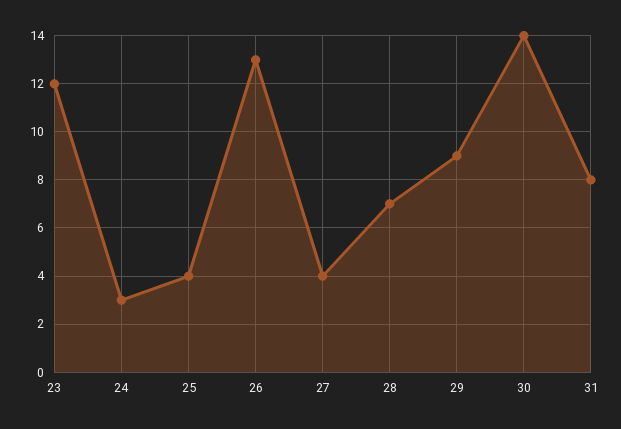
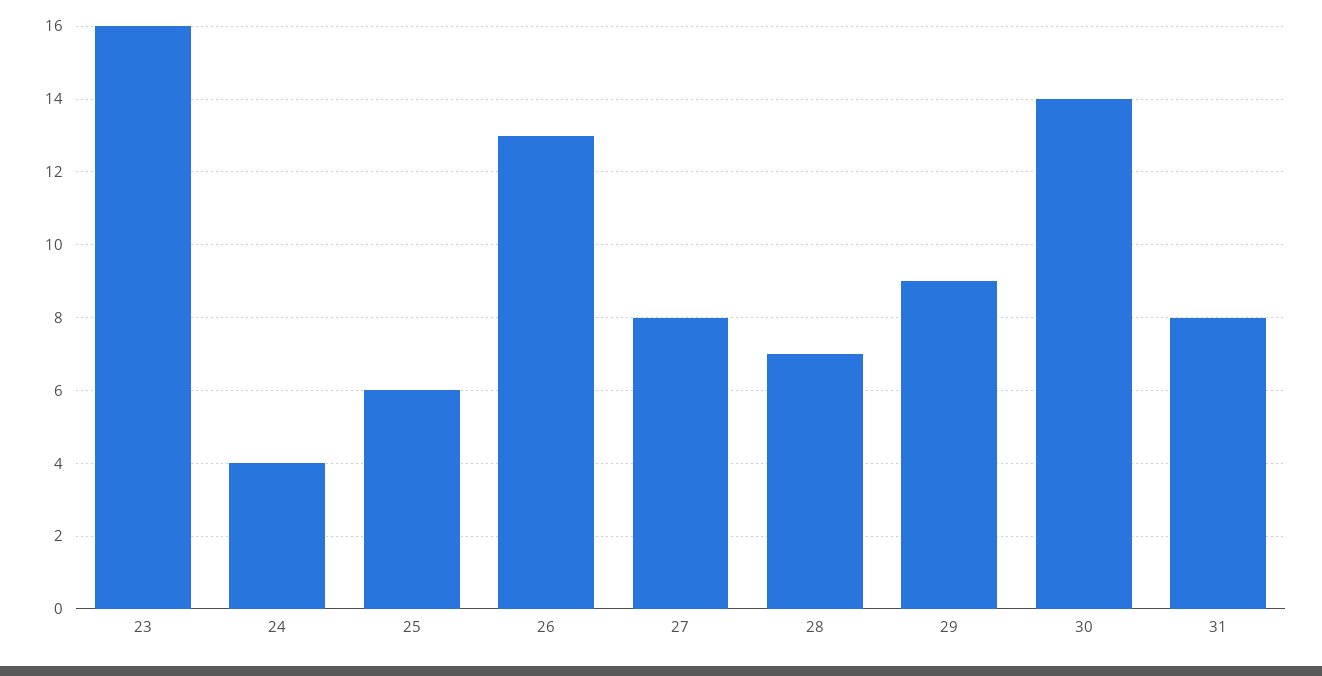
23: 12 -> 16
24: 3 -> 4
25: 4 -> 6
27: 4 -> 8

